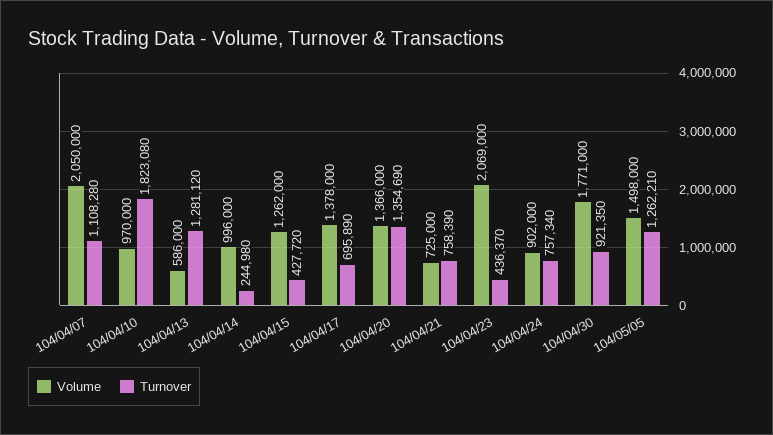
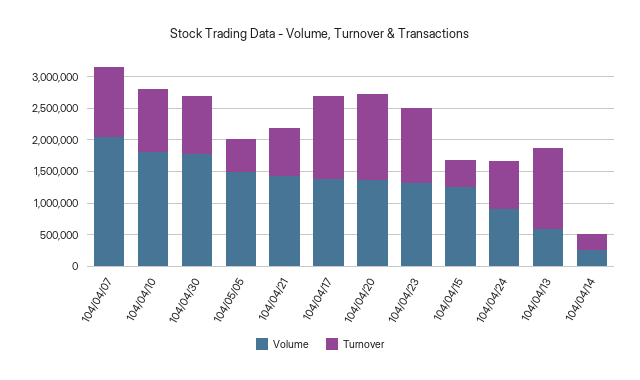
Volume, 104/04/10: 970000 -> 1750000
Turnover, 104/04/10: 1823080 -> 1000000
Volume, 104/04/14: 996000 -> 250000
Turnover, 104/04/17: 695890 -> 1250000
Volume, 104/04/21: 725000 -> 1500000
Volume, 104/04/23: 2069000 -> 1250000
Turnover, 104/04/23: 436370 -> 1250000
Turnover, 104/05/05: 1262210 -> 500000

